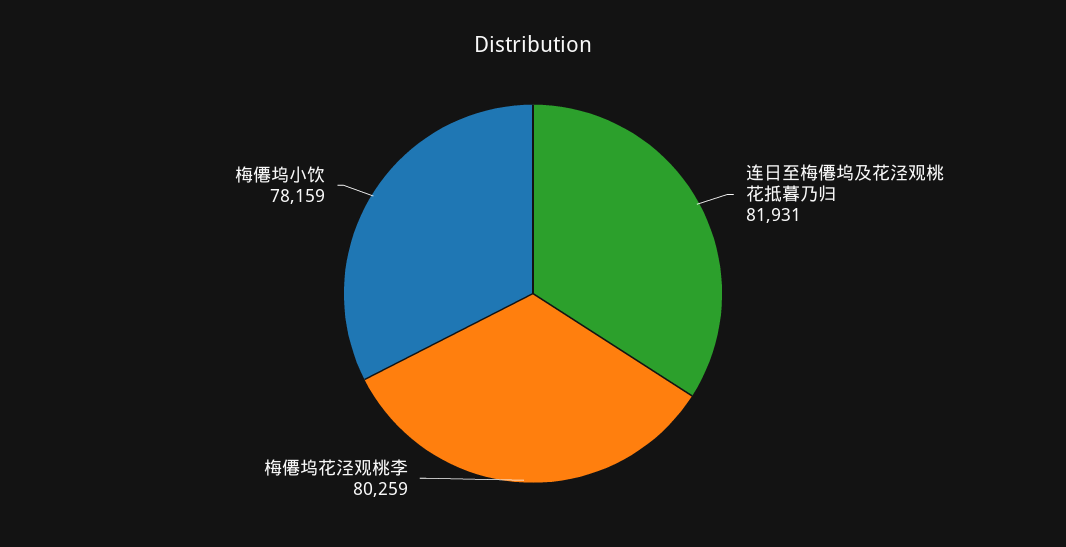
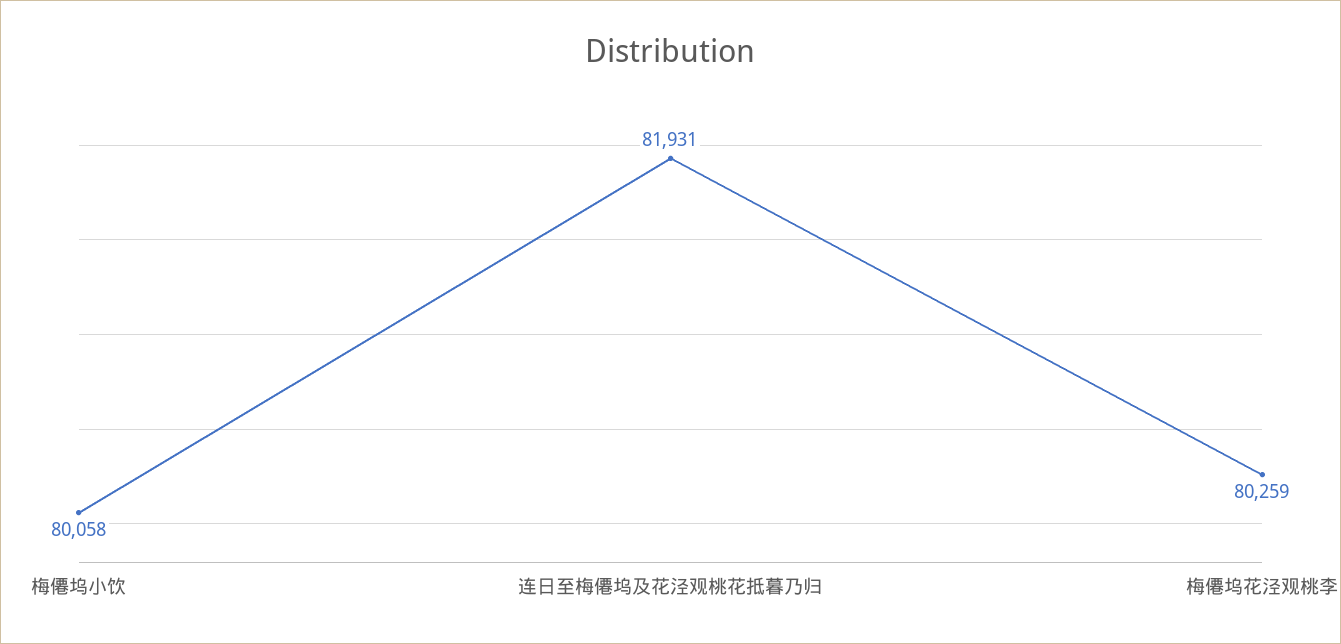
梅僊坞小饮: 78159 -> 80058

